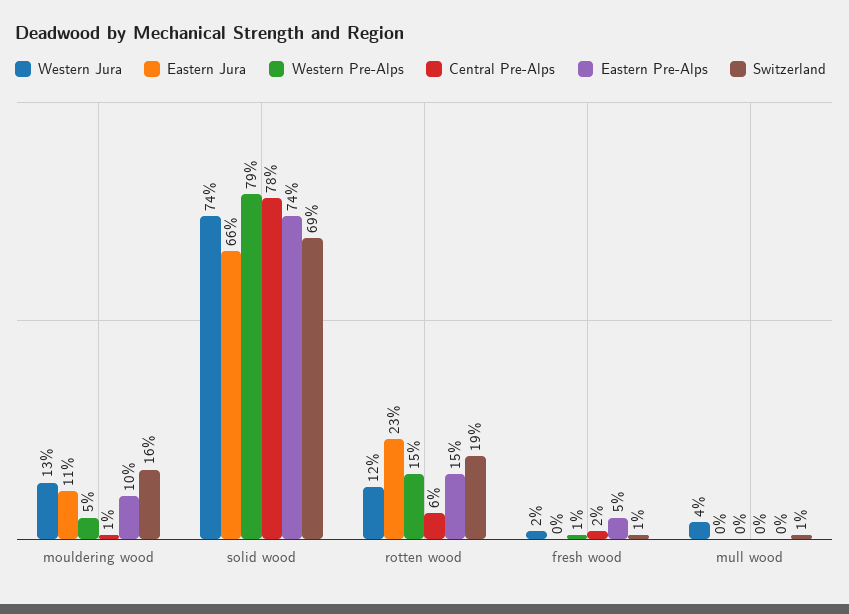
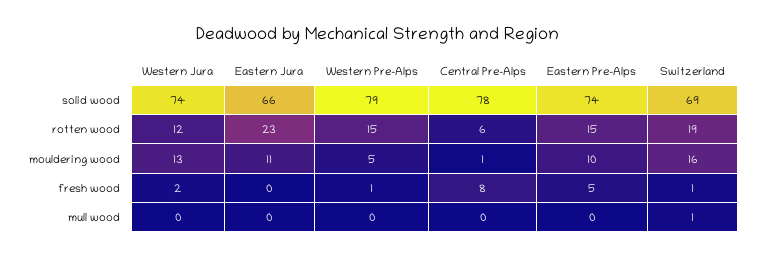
Central Pre-Alps, fresh wood: 2 -> 8
Western Jura, mull wood: 4 -> 0

